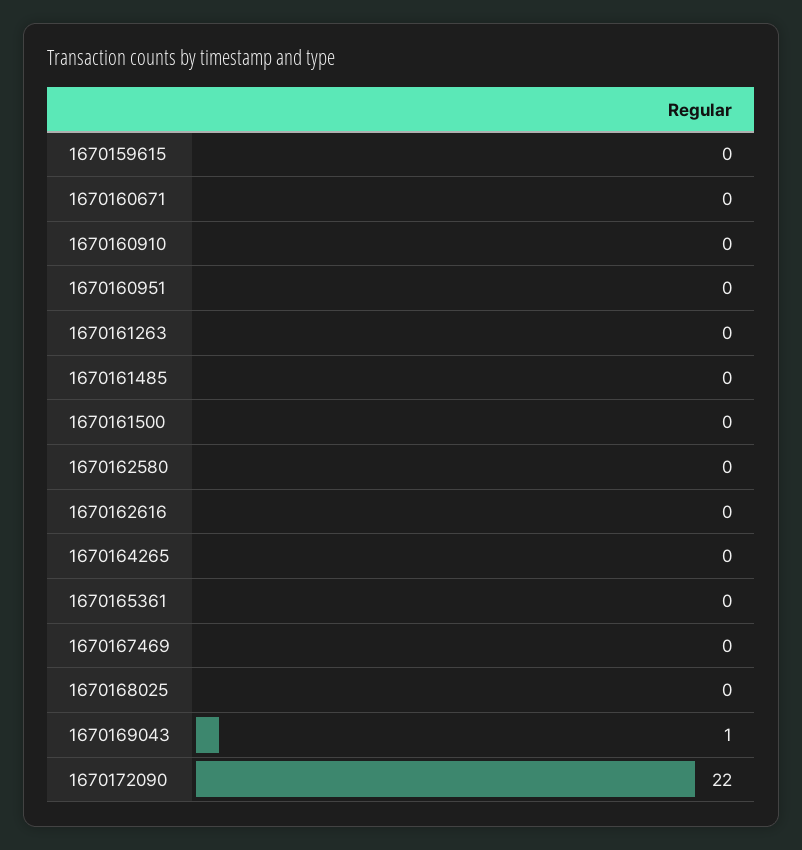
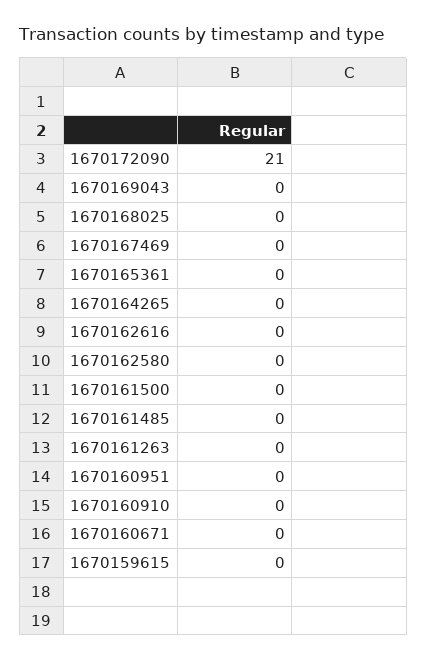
1670169043: 1 -> 0
1670172090: 22 -> 21

